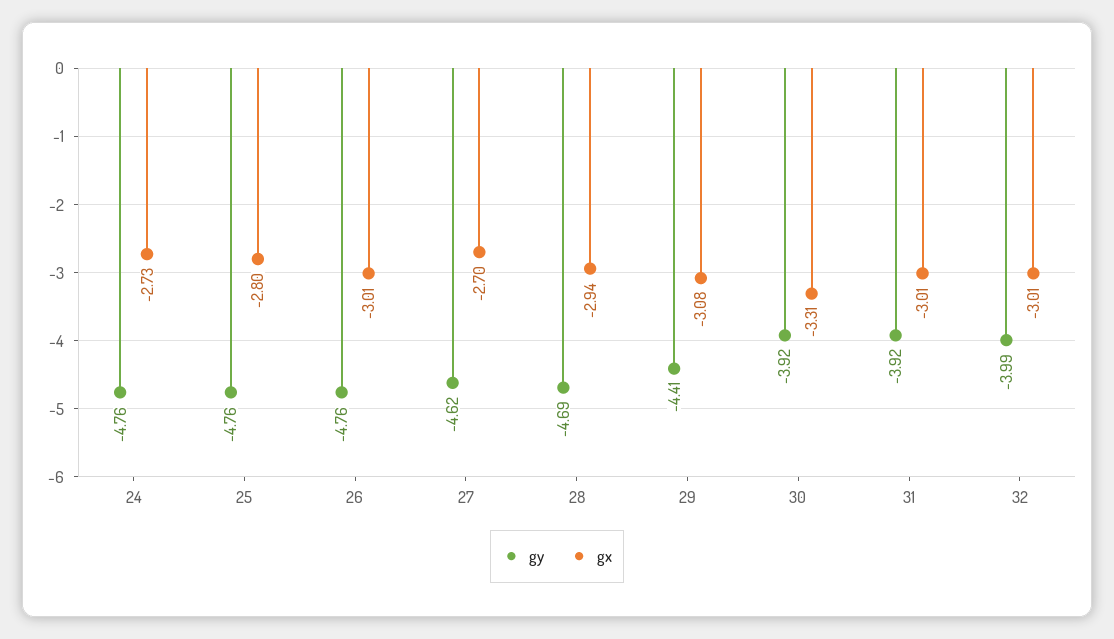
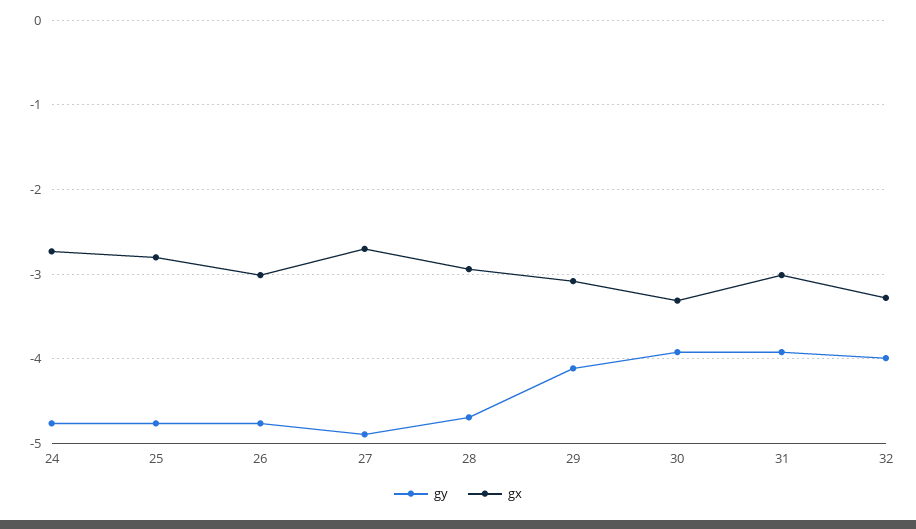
gy, 27: -4.62 -> -4.9
gy, 29: -4.41 -> -4.1
gx, 32: -3.01 -> -3.3

